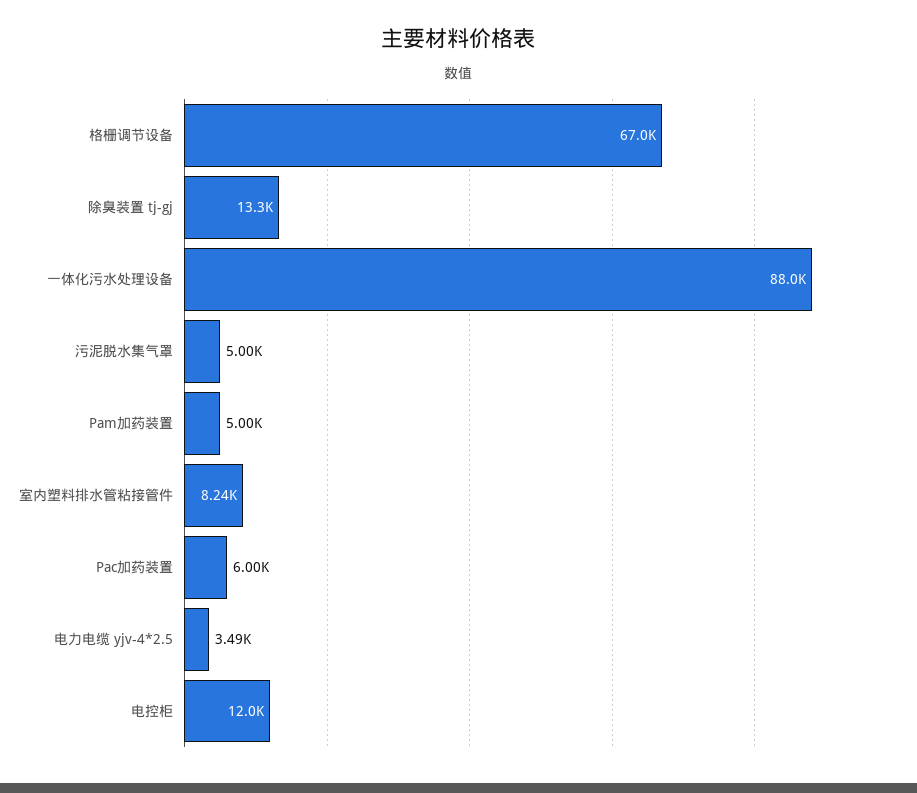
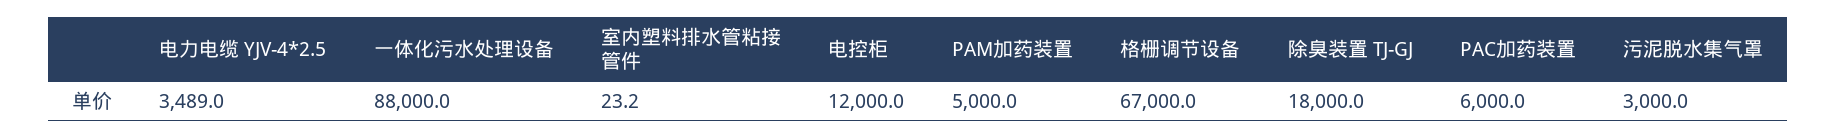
除臭装置 tj-gj: 13300 -> 18000
污泥脱水集气罩: 5000 -> 3000
室内塑料排水管粘接管件: 8240 -> 23.2

